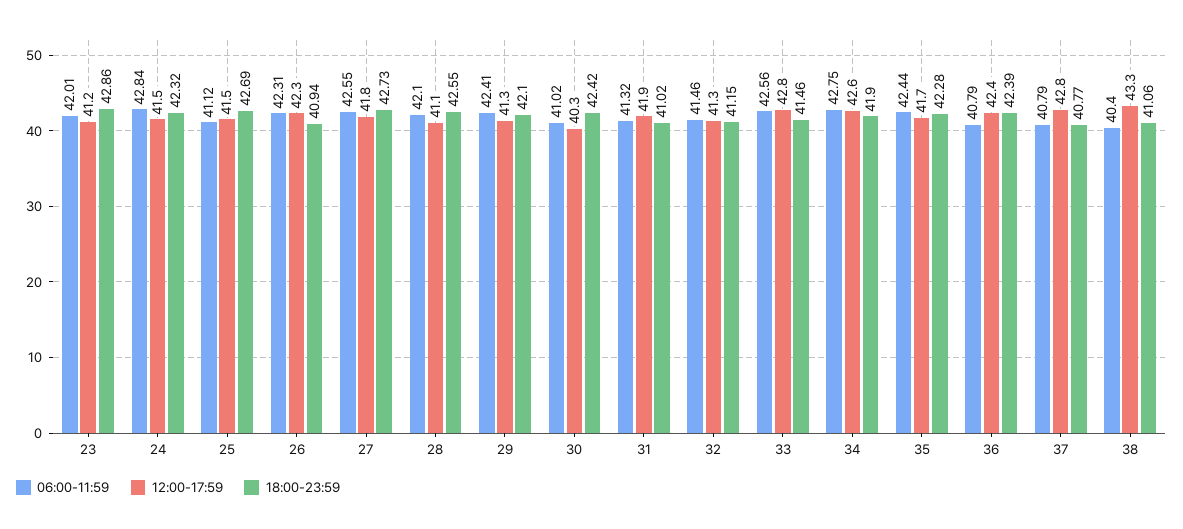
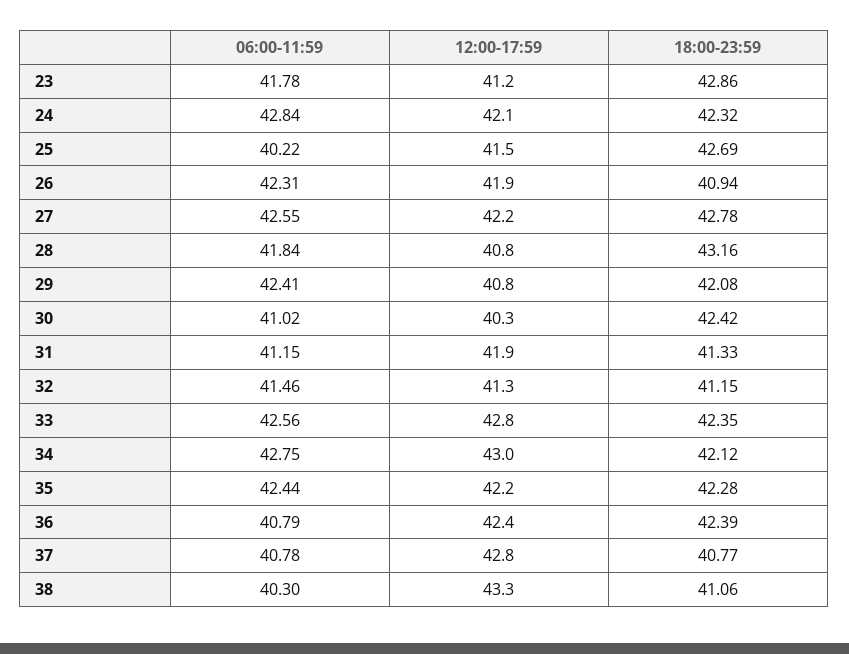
06:00-11:59, 23: 42.01 -> 41.78
12:00-17:59, 24: 41.5 -> 42.1
06:00-11:59, 25: 41.12 -> 40.22
12:00-17:59, 26: 42.3 -> 41.9
12:00-17:59, 27: 41.8 -> 42.2
18:00-23:59, 27: 42.73 -> 42.78
06:00-11:59, 28: 42.1 -> 41.84
12:00-17:59, 28: 41.1 -> 40.8
18:00-23:59, 28: 42.55 -> 43.16
12:00-17:59, 29: 41.3 -> 40.8
18:00-23:59, 29: 42.1 -> 42.08
06:00-11:59, 31: 41.32 -> 41.15
18:00-23:59, 31: 41.02 -> 41.33
18:00-23:59, 33: 41.46 -> 42.35
12:00-17:59, 34: 42.6 -> 43
18:00-23:59, 34: 41.9 -> 42.12
12:00-17:59, 35: 41.7 -> 42.2
06:00-11:59, 37: 40.79 -> 40.78
06:00-11:59, 38: 40.4 -> 40.3

